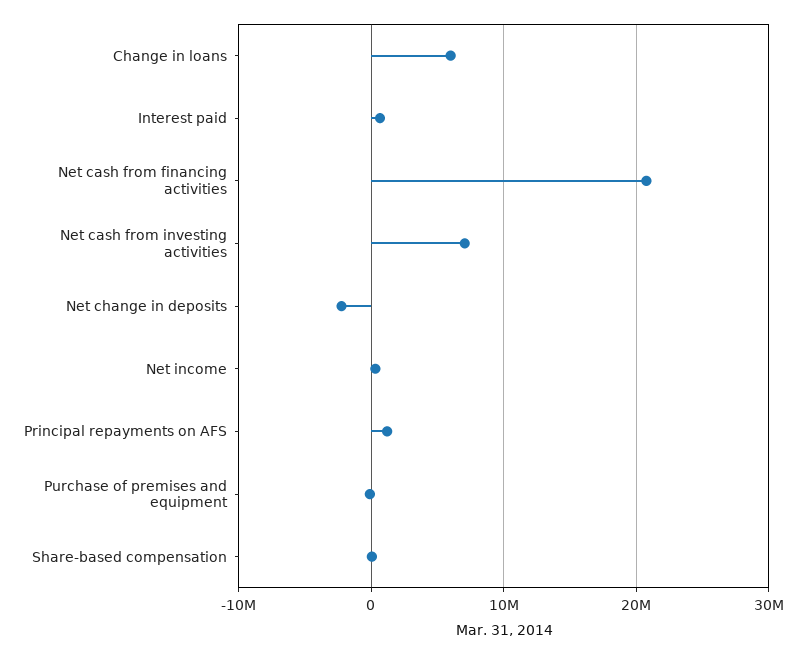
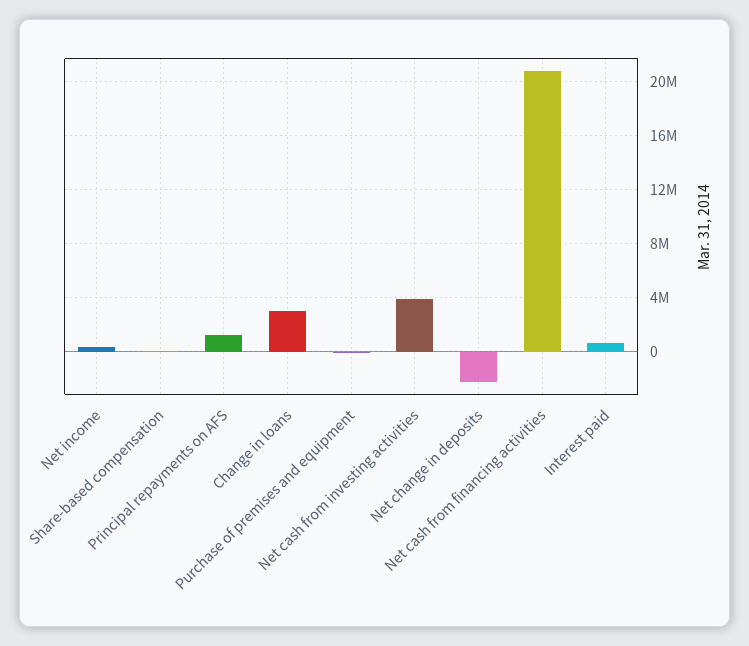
Change in loans: 6000000 -> 3000000
Net cash from investing activities: 7000000 -> 4000000

